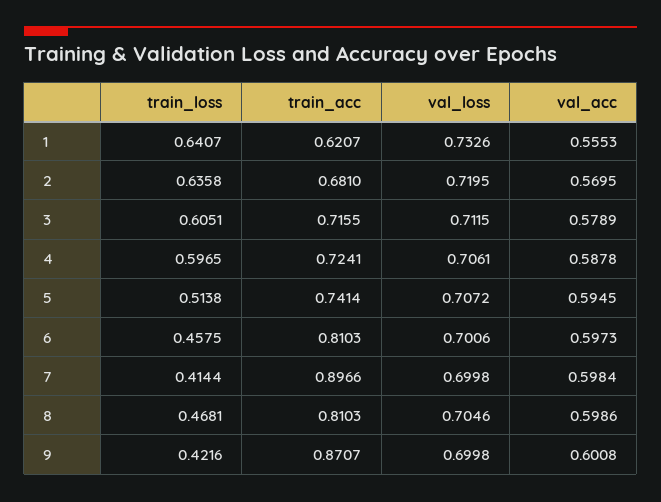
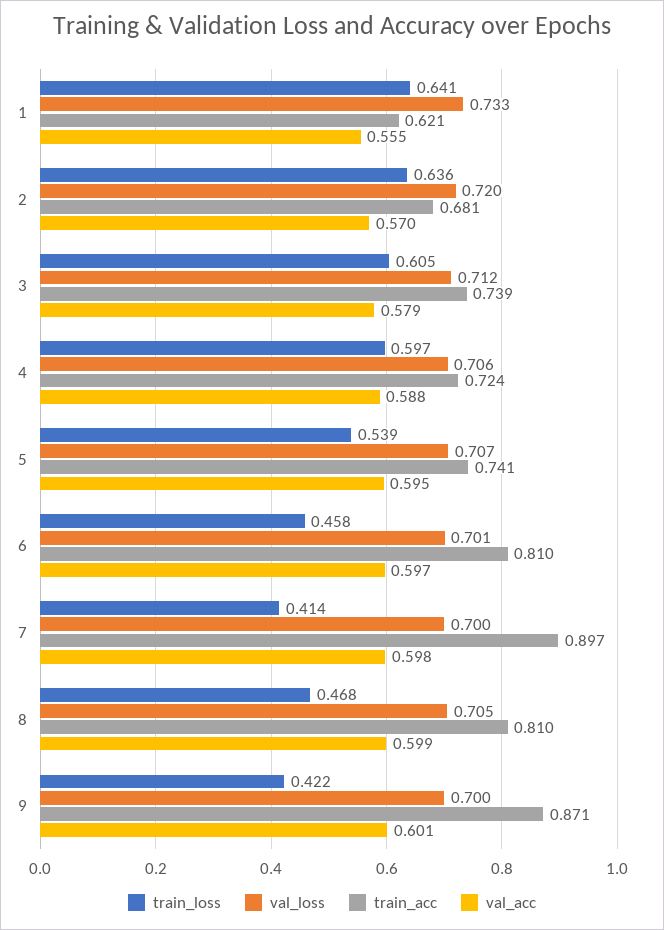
train_acc, 3: 0.7155 -> 0.739
train_loss, 5: 0.5138 -> 0.539

